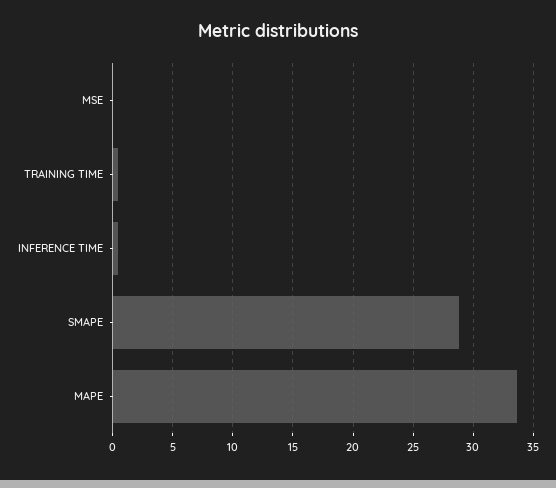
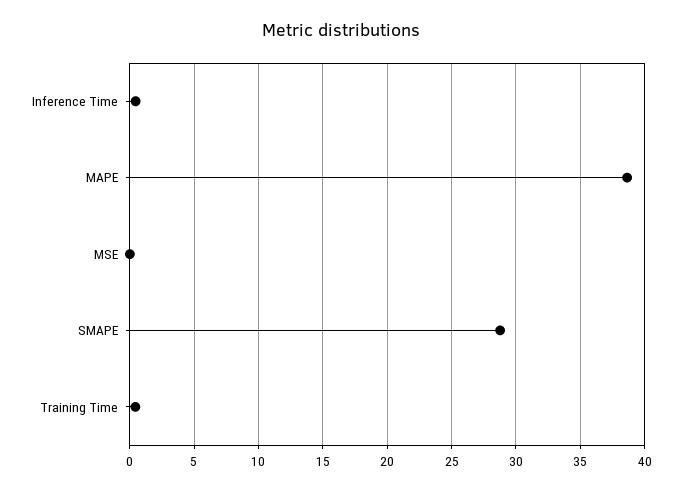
MAPE: 33.5 -> 38.5

